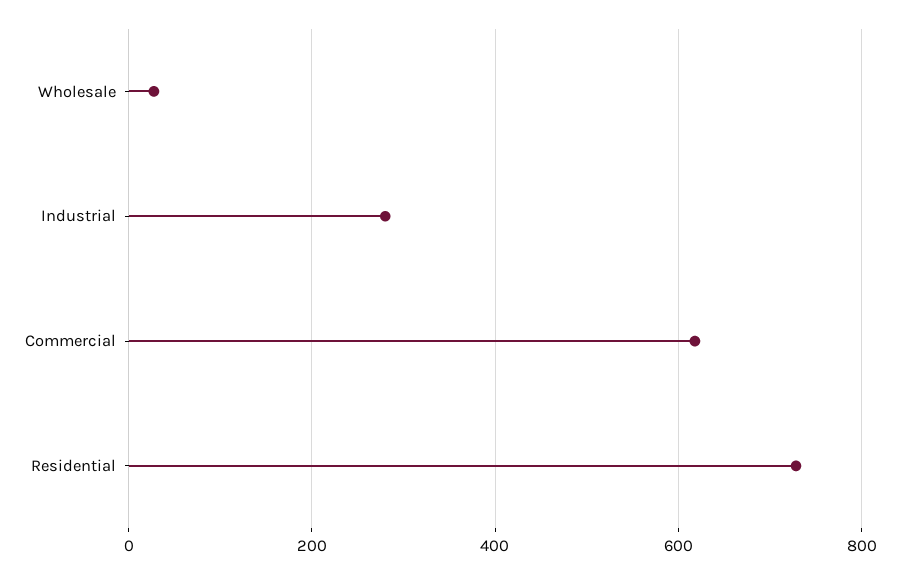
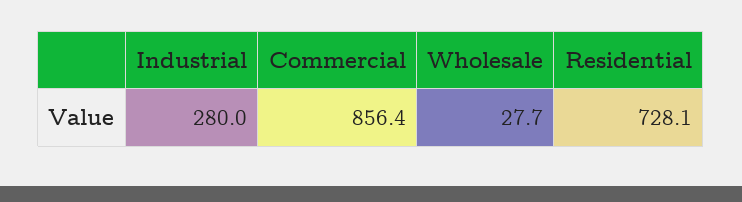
Commercial: 620 -> 856.4

